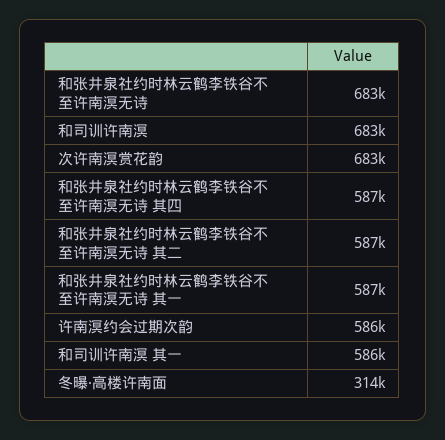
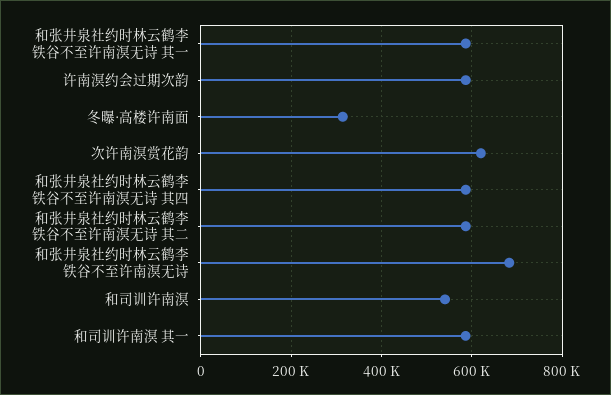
和司训许南溟: 683000 -> 540000
次许南溟赏花韵: 683000 -> 620000

